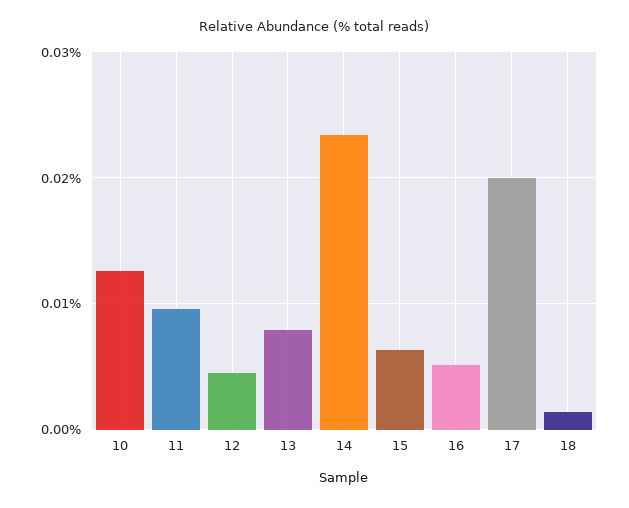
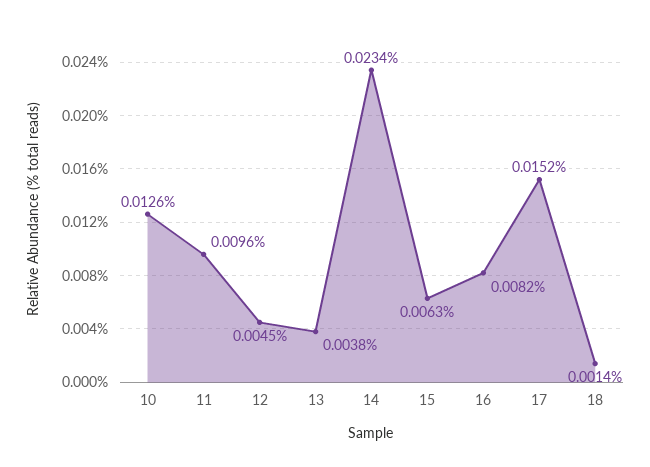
13: 0.008 -> 0.0038
16: 0.005 -> 0.0082
17: 0.02 -> 0.0152

